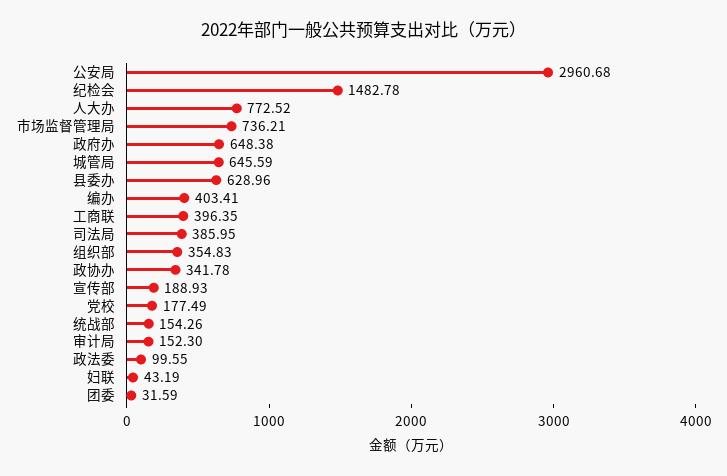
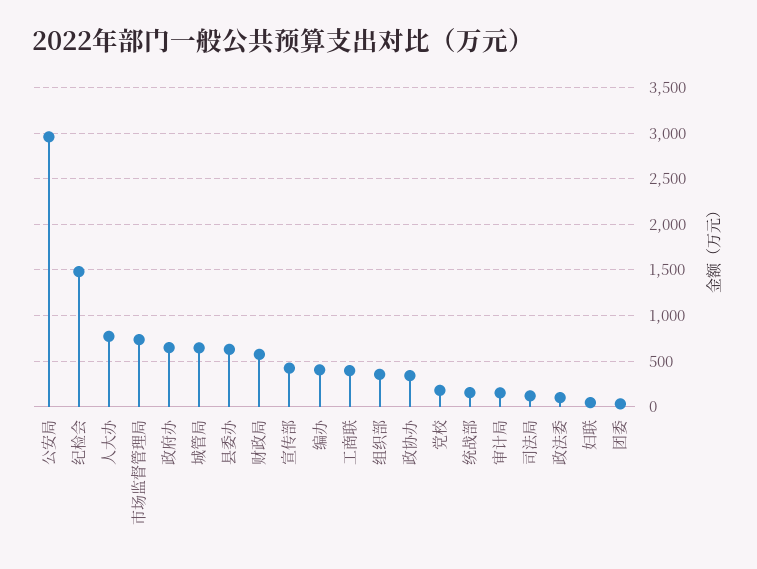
司法局: 385.95 -> 100
宣传部: 188.93 -> 400
财政局: none -> 600

